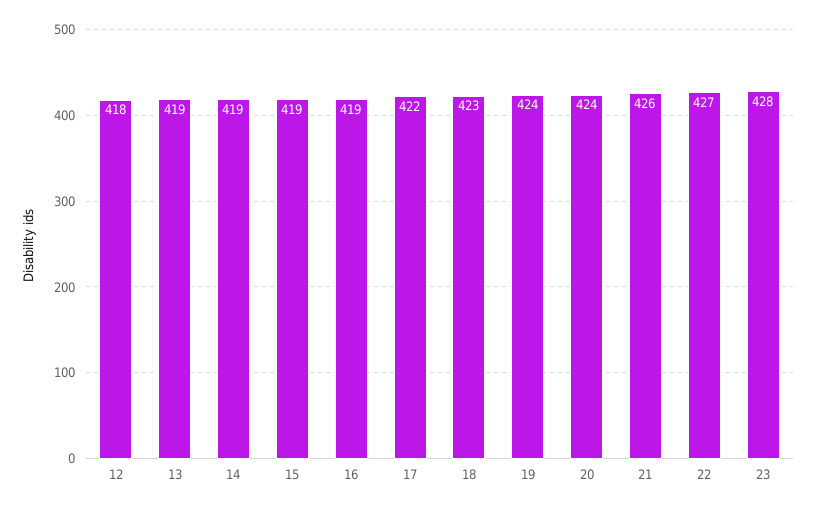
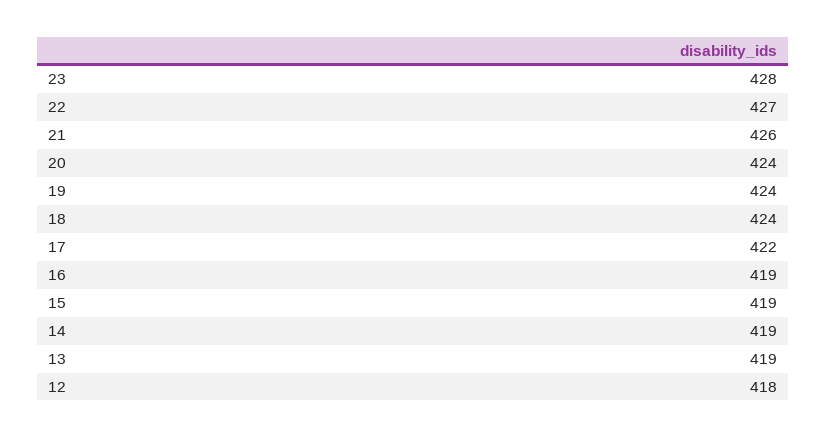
18: 423 -> 424

